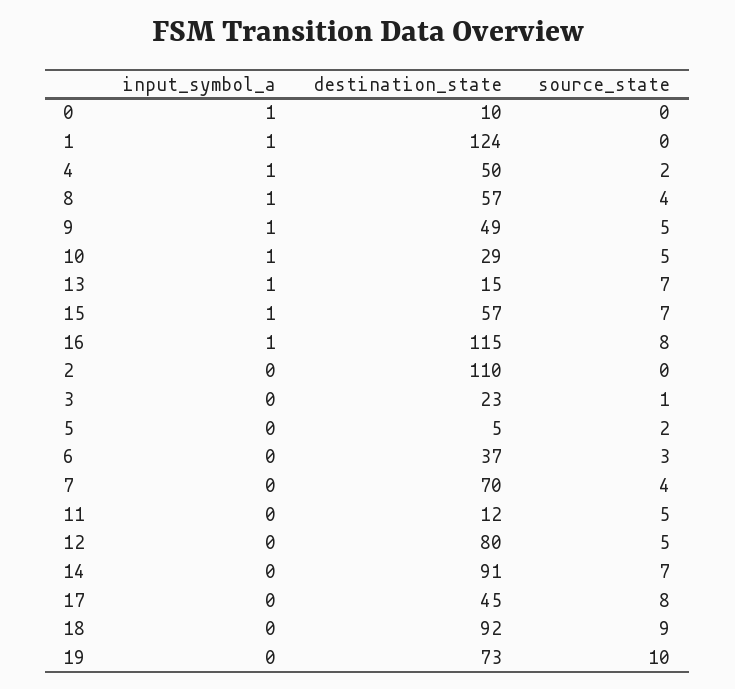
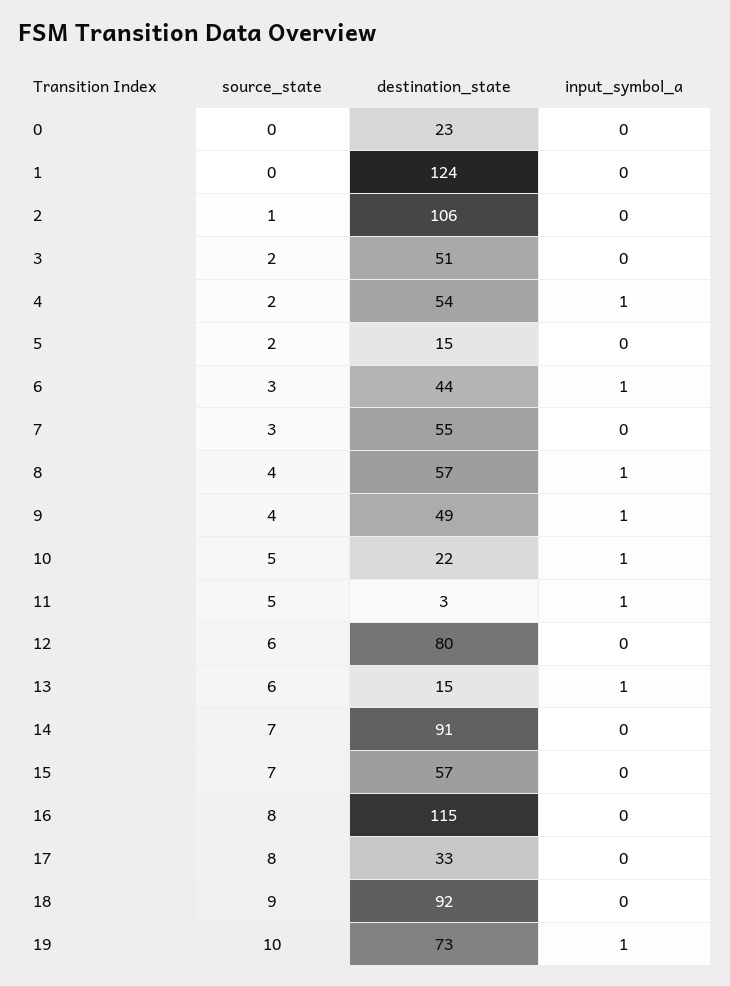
input_symbol_a, 0: 1 -> 0
destination_state, 0: 10 -> 23
input_symbol_a, 1: 1 -> 0
destination_state, 4: 50 -> 54
source_state, 9: 5 -> 4
destination_state, 10: 29 -> 22
source_state, 13: 7 -> 6
input_symbol_a, 15: 1 -> 0
input_symbol_a, 16: 1 -> 0
destination_state, 2: 110 -> 106
source_state, 2: 0 -> 1
destination_state, 3: 23 -> 51
source_state, 3: 1 -> 2
destination_state, 5: 5 -> 15
input_symbol_a, 6: 0 -> 1
destination_state, 6: 37 -> 44
destination_state, 7: 70 -> 55
source_state, 7: 4 -> 3
input_symbol_a, 11: 0 -> 1
destination_state, 11: 12 -> 3
source_state, 12: 5 -> 6
destination_state, 17: 45 -> 33
input_symbol_a, 19: 0 -> 1

